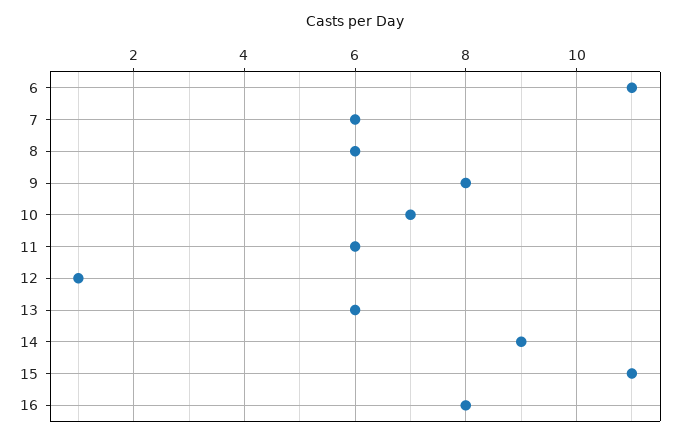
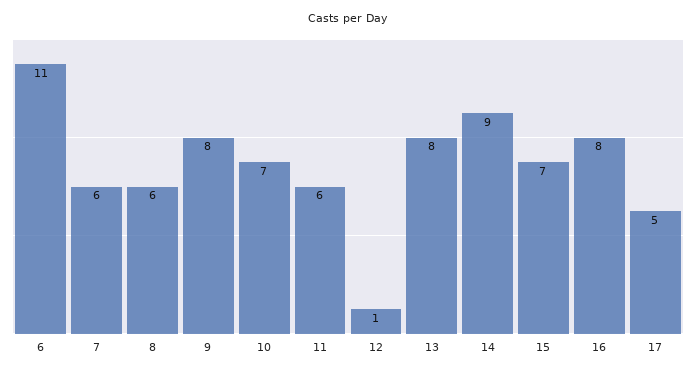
13: 6 -> 8
15: 11 -> 7
17: none -> 5

